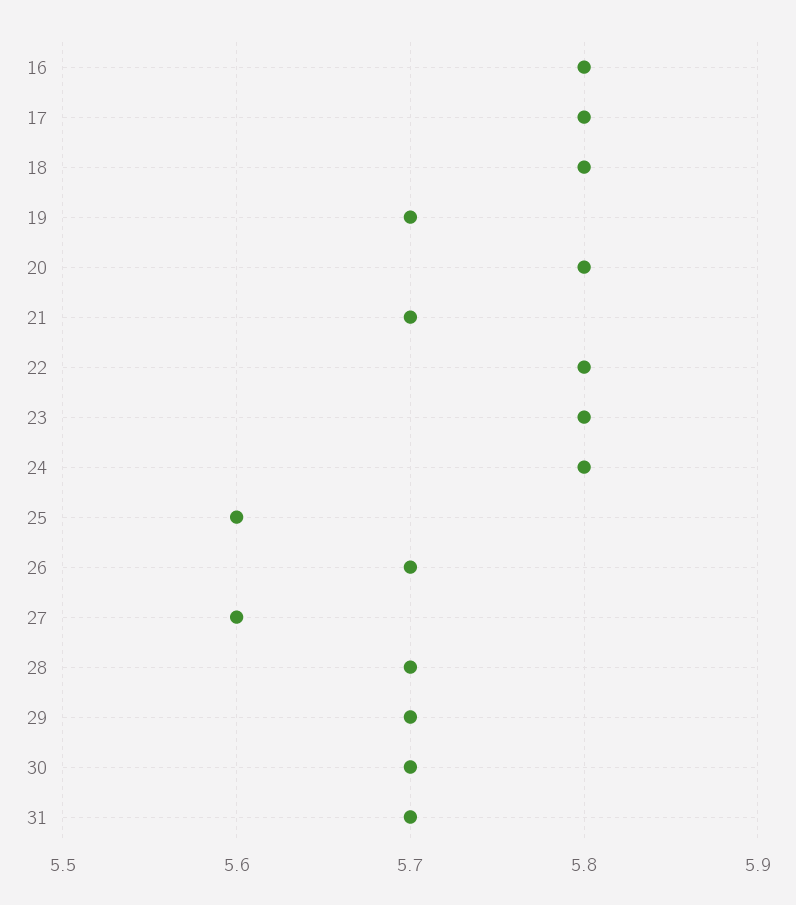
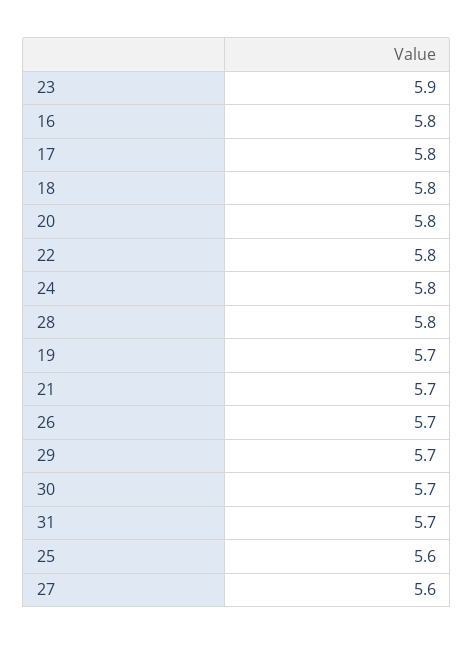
23: 5.8 -> 5.9
28: 5.7 -> 5.8

